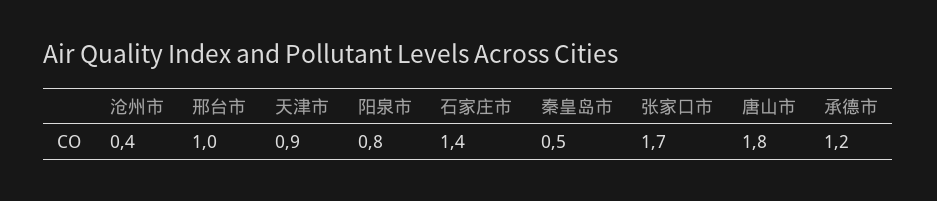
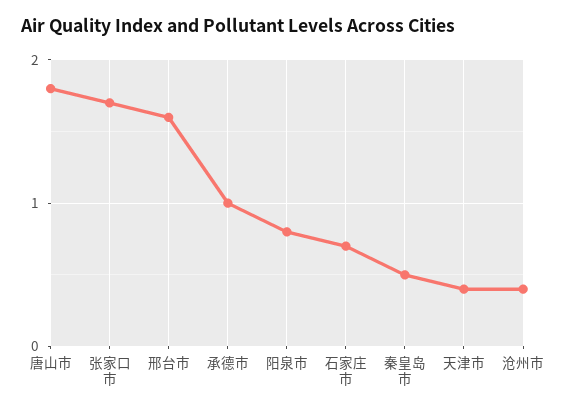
邢台市: 1 -> 1.6
天津市: 0.9 -> 0.4
石家庄市: 1.4 -> 0.7
承德市: 1.2 -> 1

